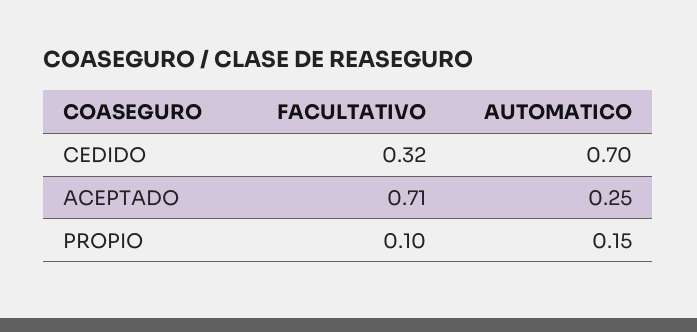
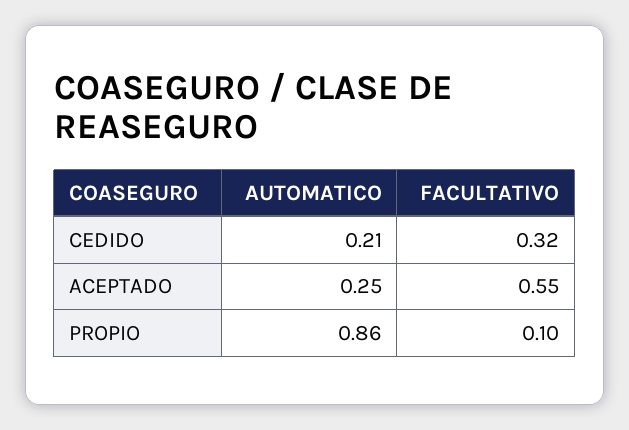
AUTOMATICO, CEDIDO: 0.7 -> 0.21
FACULTATIVO, ACEPTADO: 0.71 -> 0.55
AUTOMATICO, PROPIO: 0.15 -> 0.86

